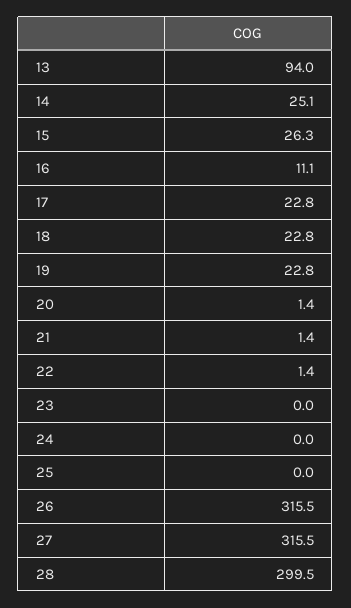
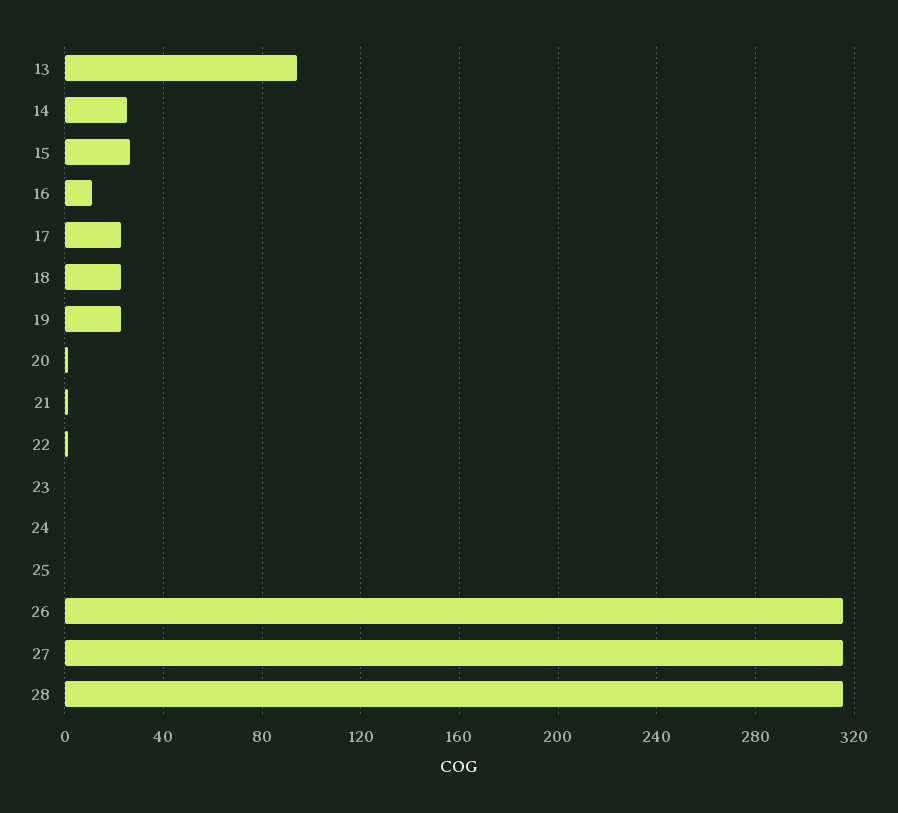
28: 299.5 -> 315

